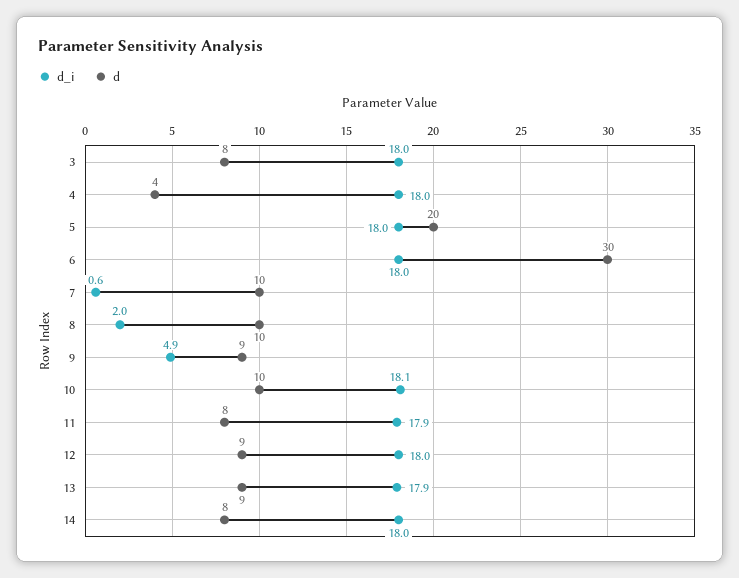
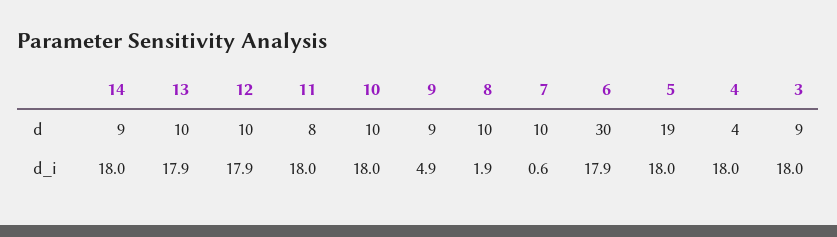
d, 3: 8 -> 9
d, 5: 20 -> 19
d_i, 6: 18 -> 17.9
d_i, 8: 2 -> 1.9
d_i, 10: 18.1 -> 18
d_i, 11: 17.9 -> 18
d_i, 12: 18 -> 17.9
d, 12: 9 -> 10
d, 13: 9 -> 10
d, 14: 8 -> 9

